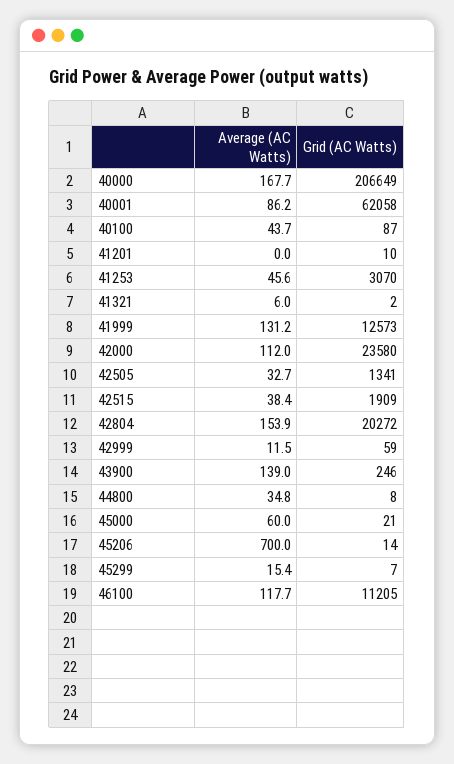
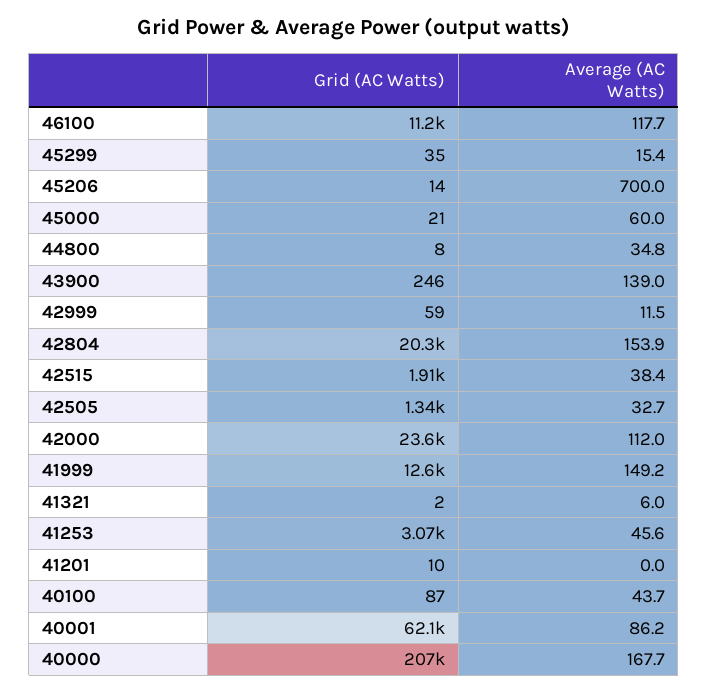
Average (AC Watts), 41999: 131.2 -> 149.2
Grid (AC Watts), 45299: 7 -> 35

